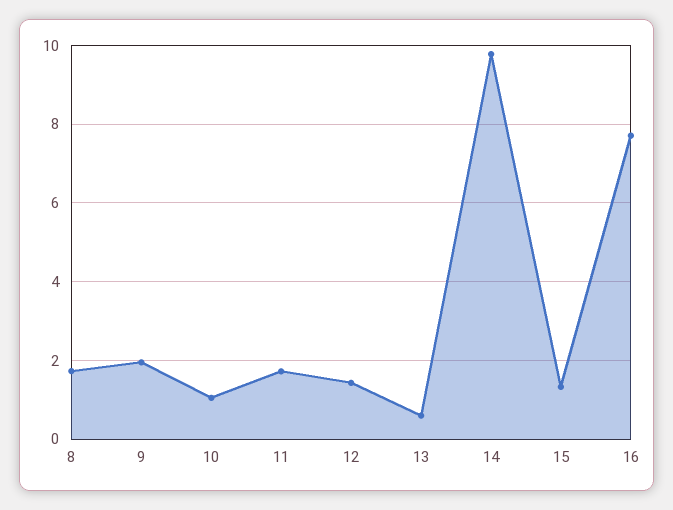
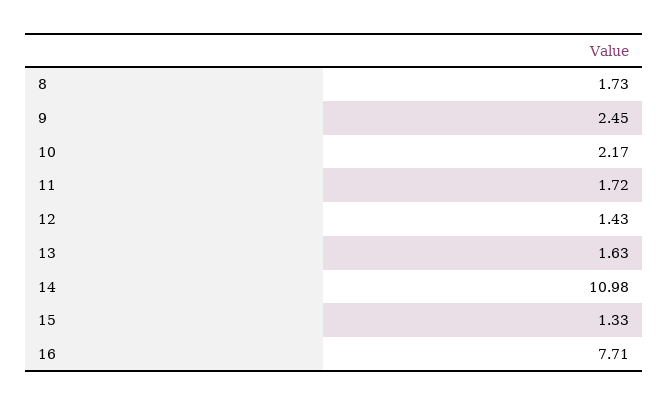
9: 2 -> 2.45
10: 1 -> 2.17
13: 0.6 -> 1.63
14: 9.8 -> 10.98

